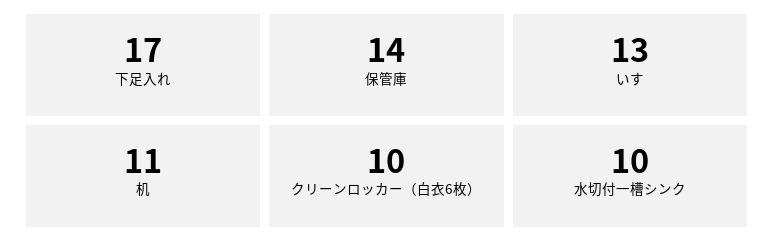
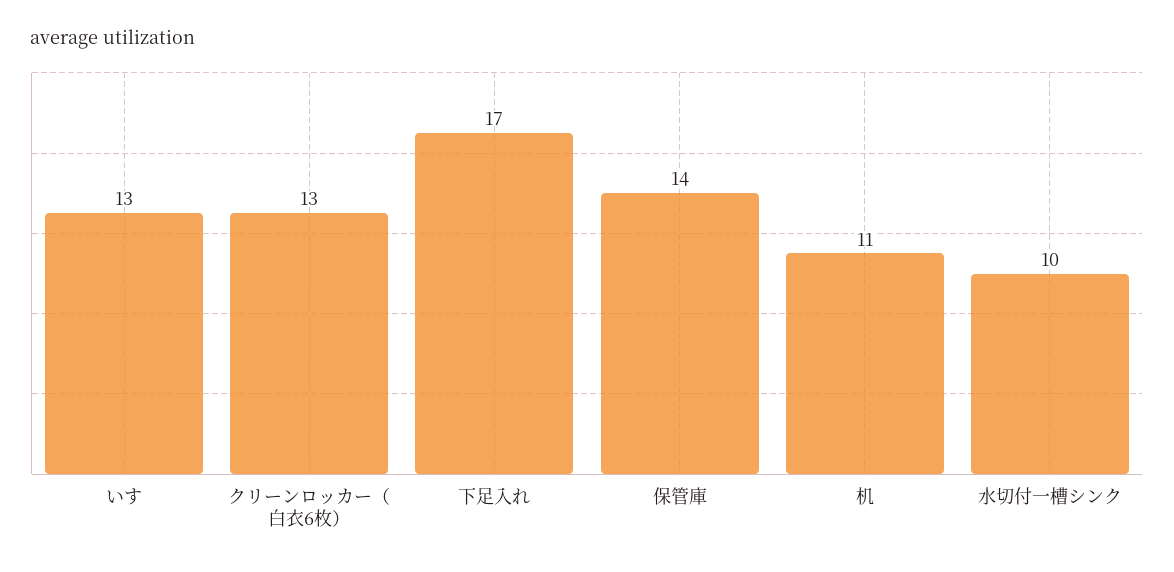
クリーンロッカー（白衣6枚）: 10 -> 13

